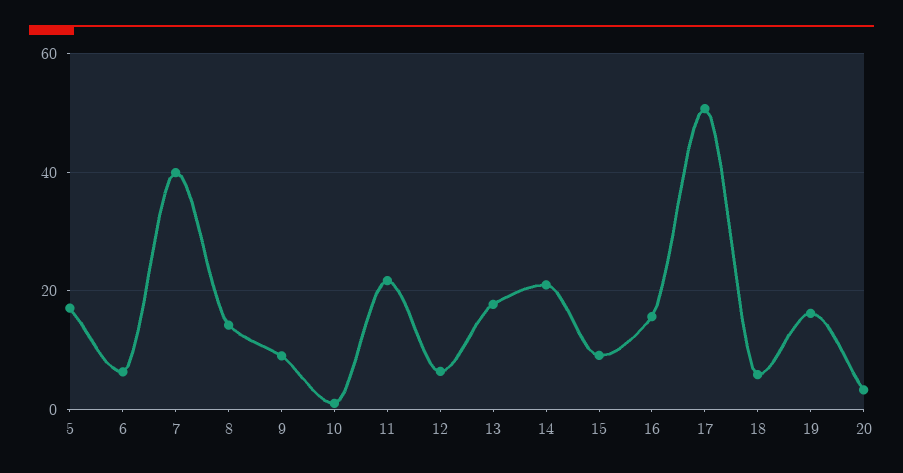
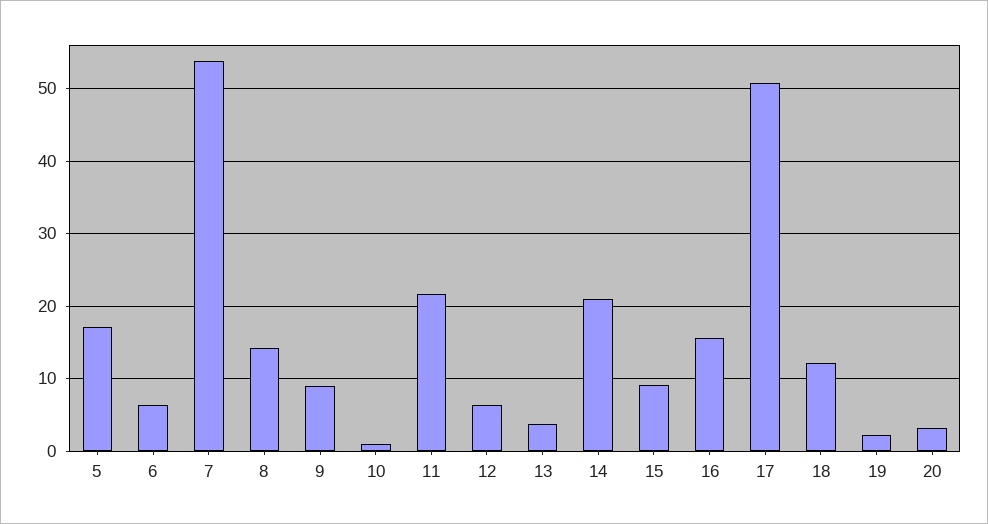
7: 40 -> 54
13: 18 -> 4
18: 6 -> 12
19: 16 -> 2

